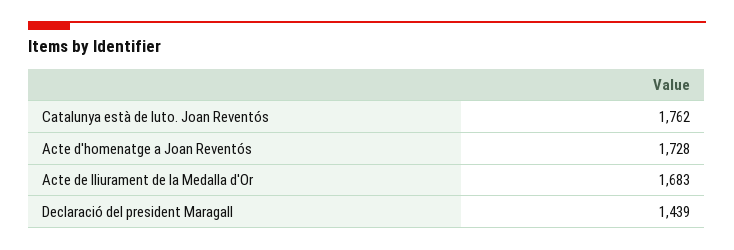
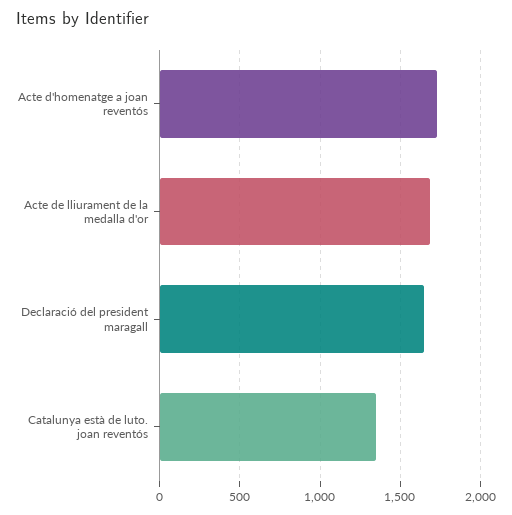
Catalunya està de luto. Joan Reventós: 1762 -> 1350
Declaració del president Maragall: 1439 -> 1650

